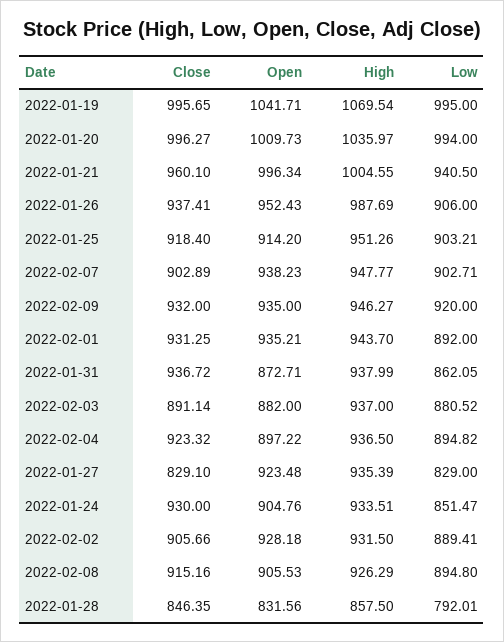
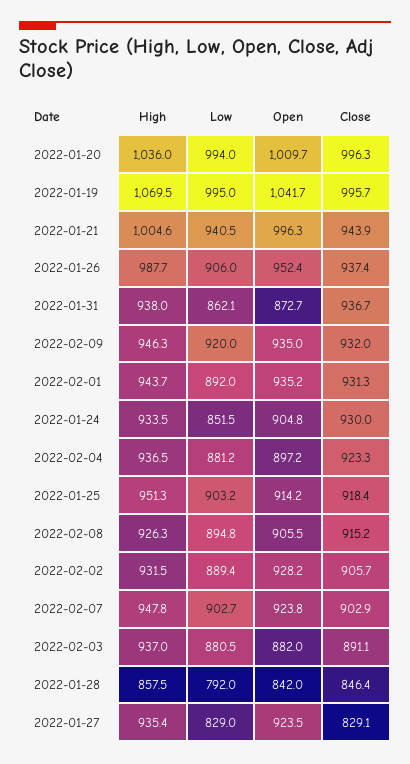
Close, 2022-01-21: 960.1 -> 943.9
Open, 2022-02-07: 938.23 -> 923.8
Low, 2022-02-04: 894.82 -> 881.2
Open, 2022-01-28: 831.56 -> 842

